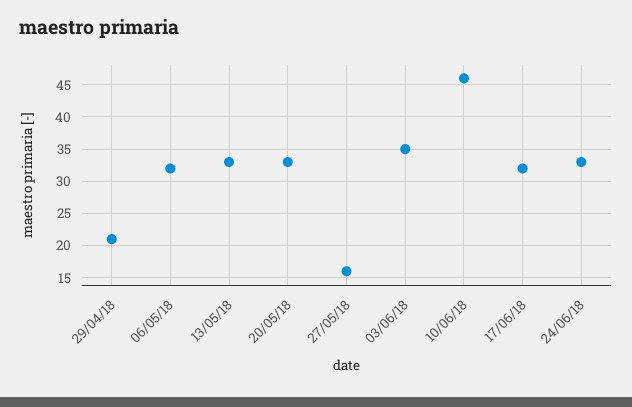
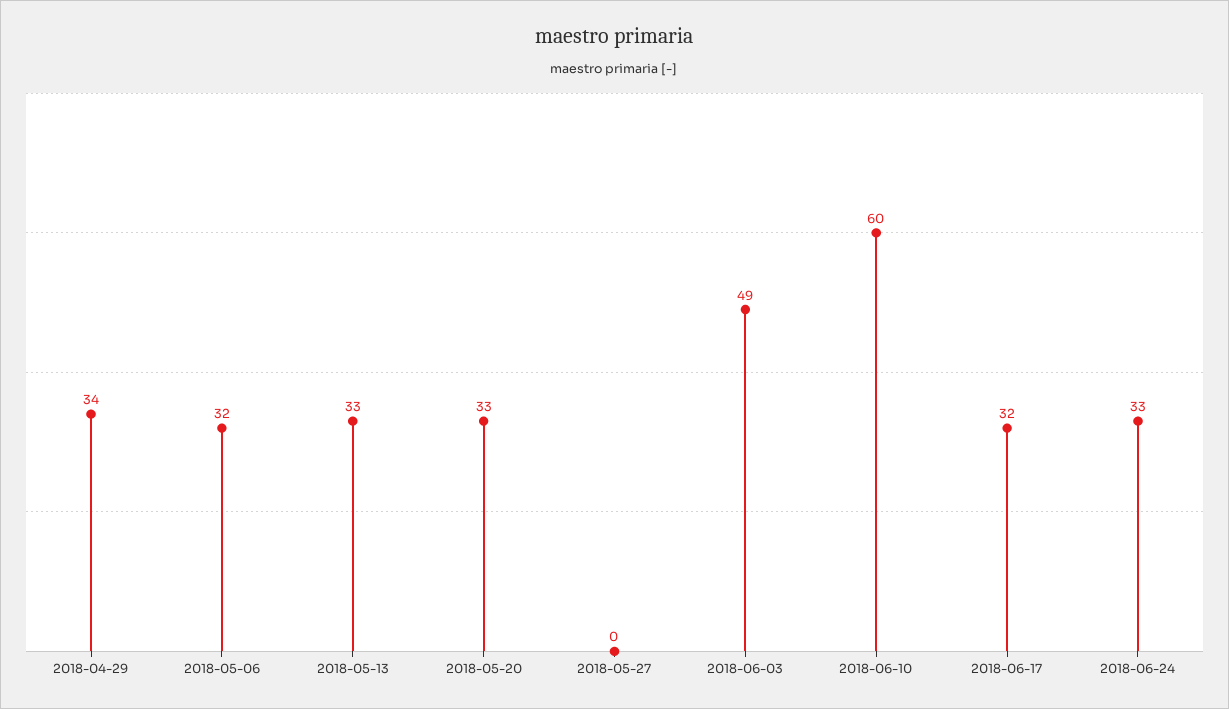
29/04/18: 21 -> 34
27/05/18: 16 -> 0
03/06/18: 35 -> 49
10/06/18: 46 -> 60

